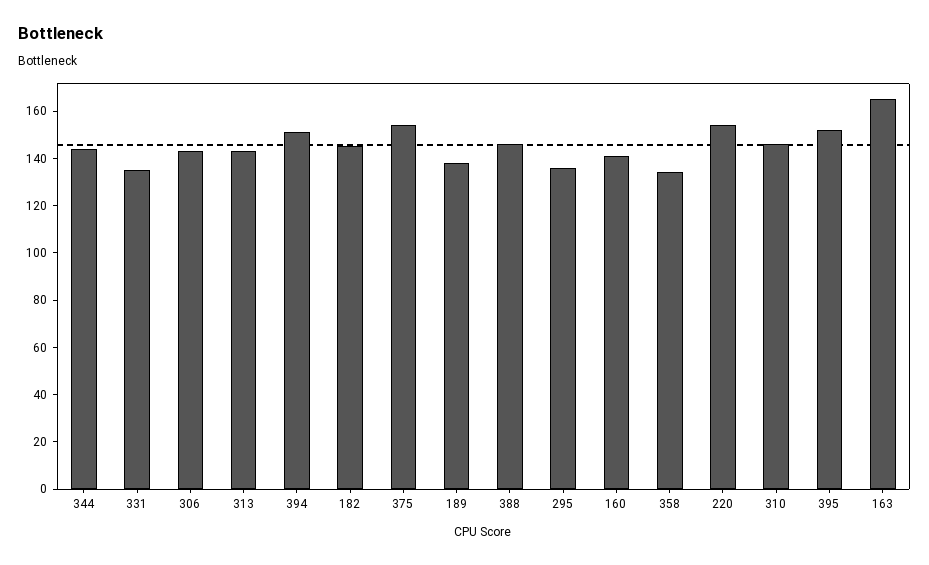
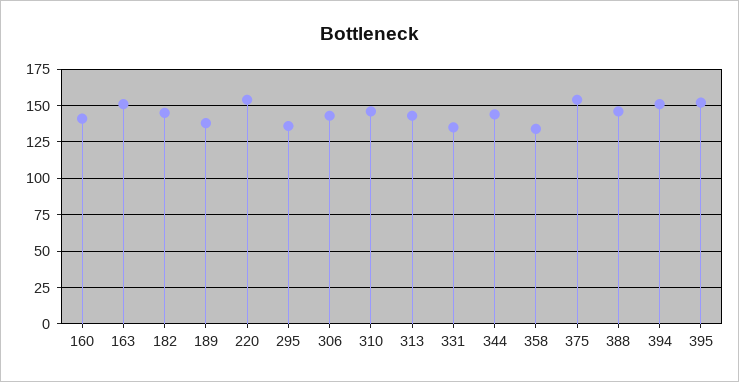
163: 165 -> 150

